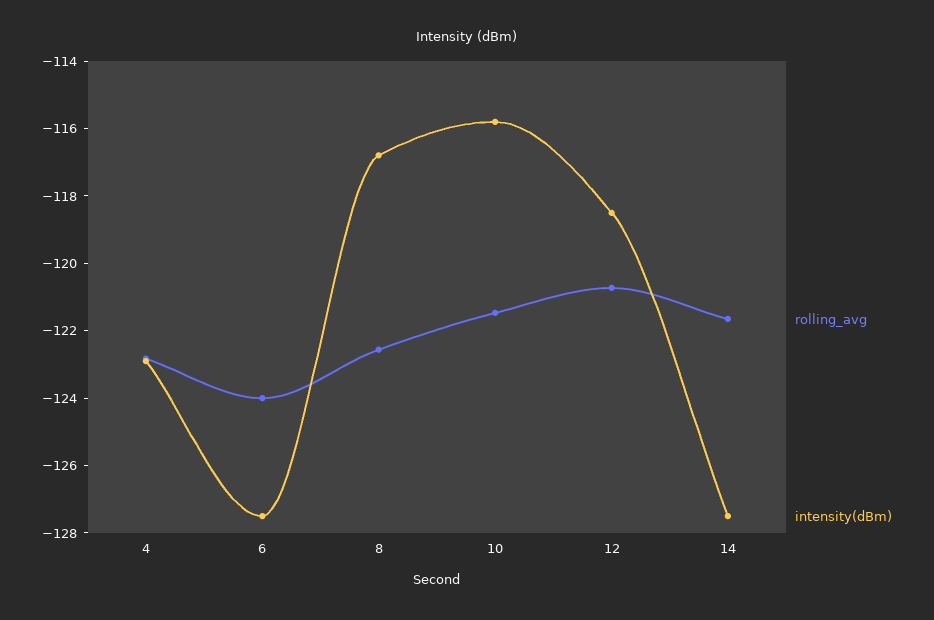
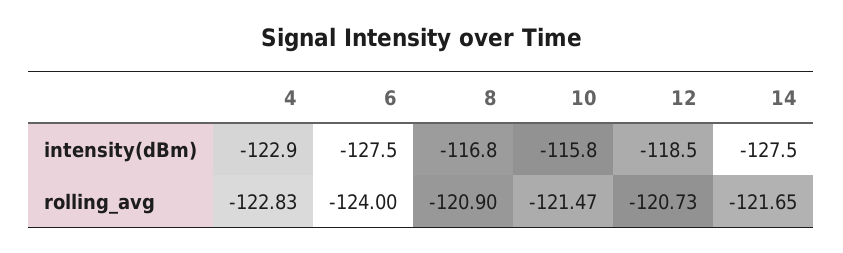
rolling_avg, 8: -122.5 -> -120.9

